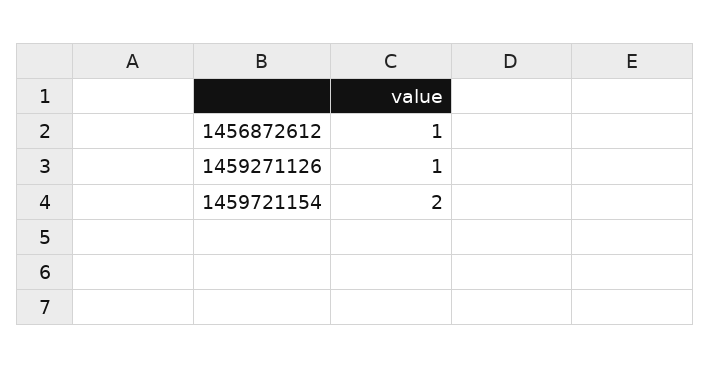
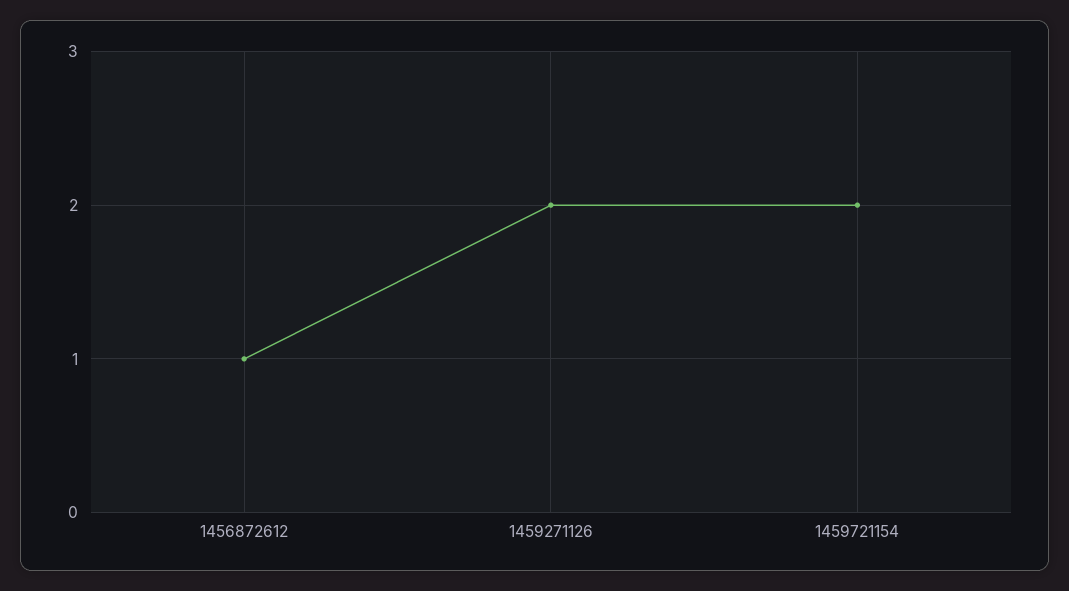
1459271126: 1 -> 2

